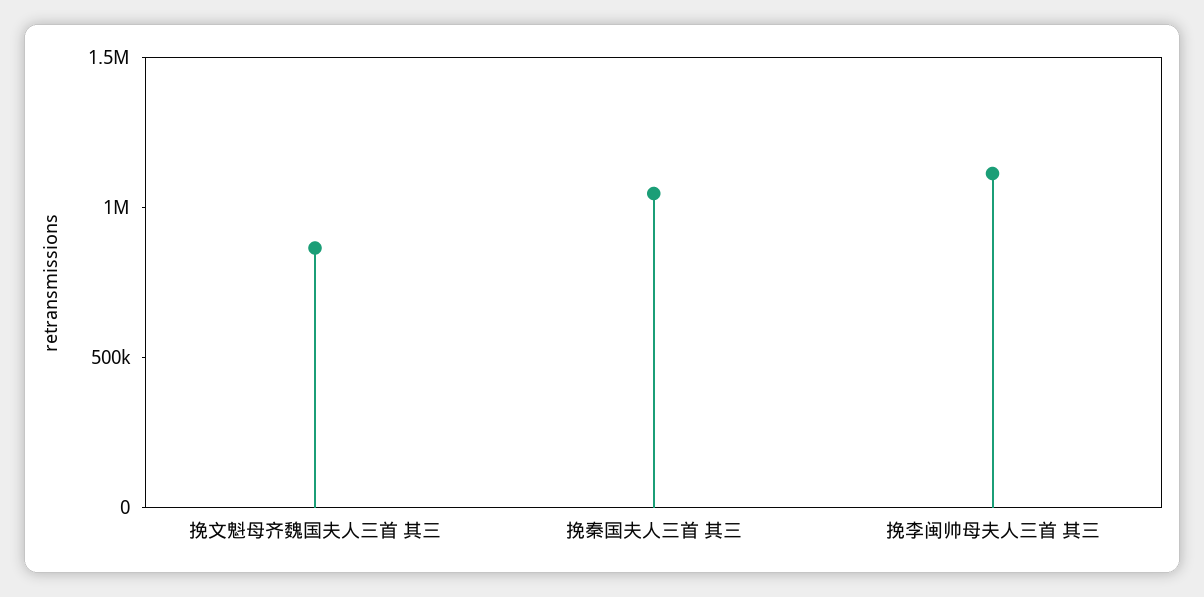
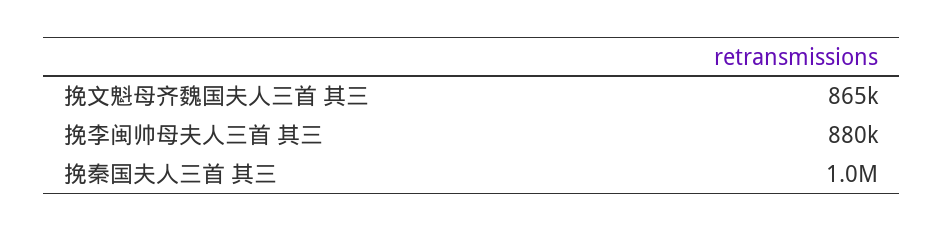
挽李闽帅母夫人三首 其三: 1100000 -> 880000

